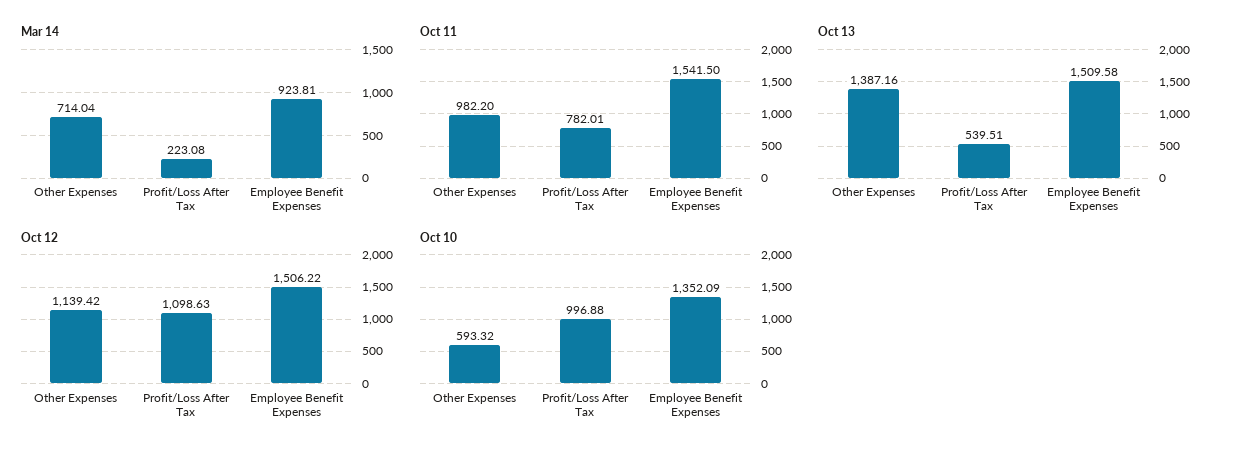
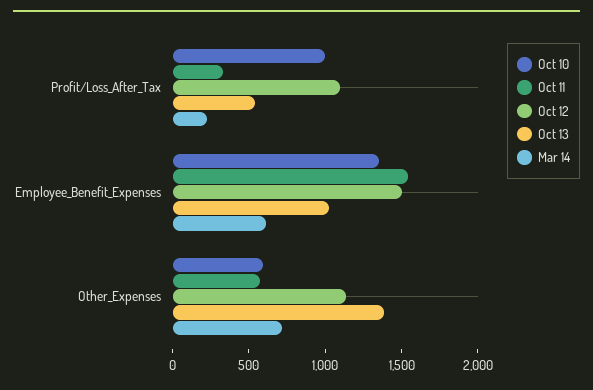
Mar 14, Employee Benefit Expenses: 923.81 -> 600
Oct 11, Other Expenses: 982.2 -> 600
Oct 11, Profit/Loss After Tax: 782.01 -> 300
Oct 13, Employee Benefit Expenses: 1509.58 -> 1000

